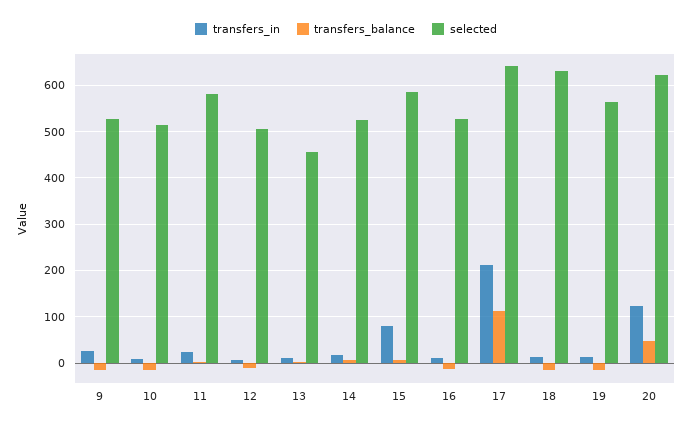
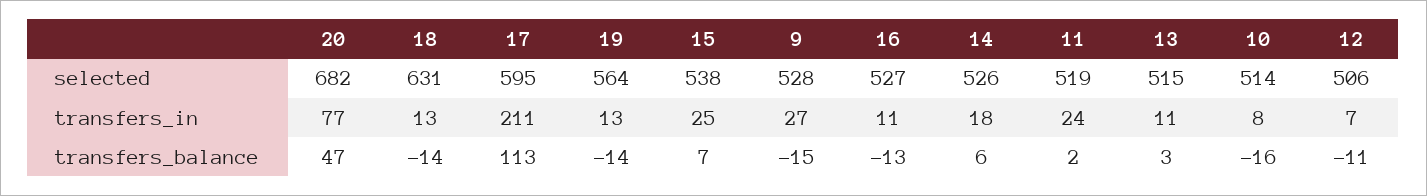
selected, 11: 580 -> 519
selected, 13: 460 -> 515
transfers_in, 15: 80 -> 25
selected, 15: 580 -> 538
selected, 17: 640 -> 595
transfers_in, 20: 120 -> 77
selected, 20: 620 -> 682

